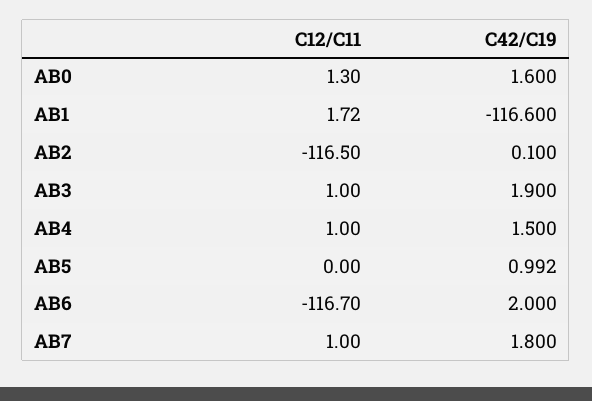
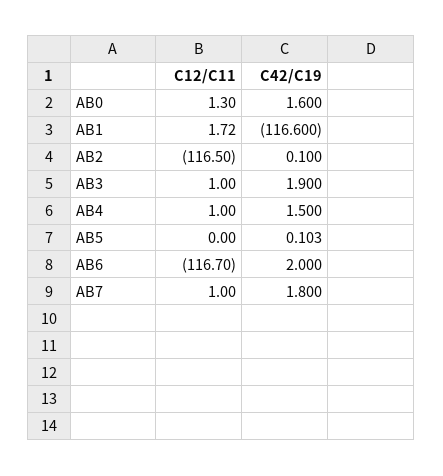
C42/C19, AB5: 0.992 -> 0.103

